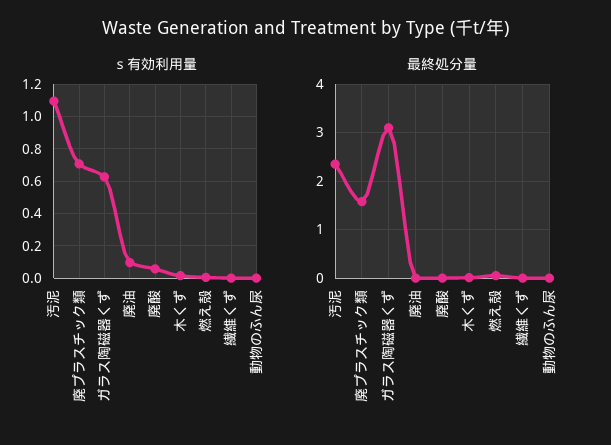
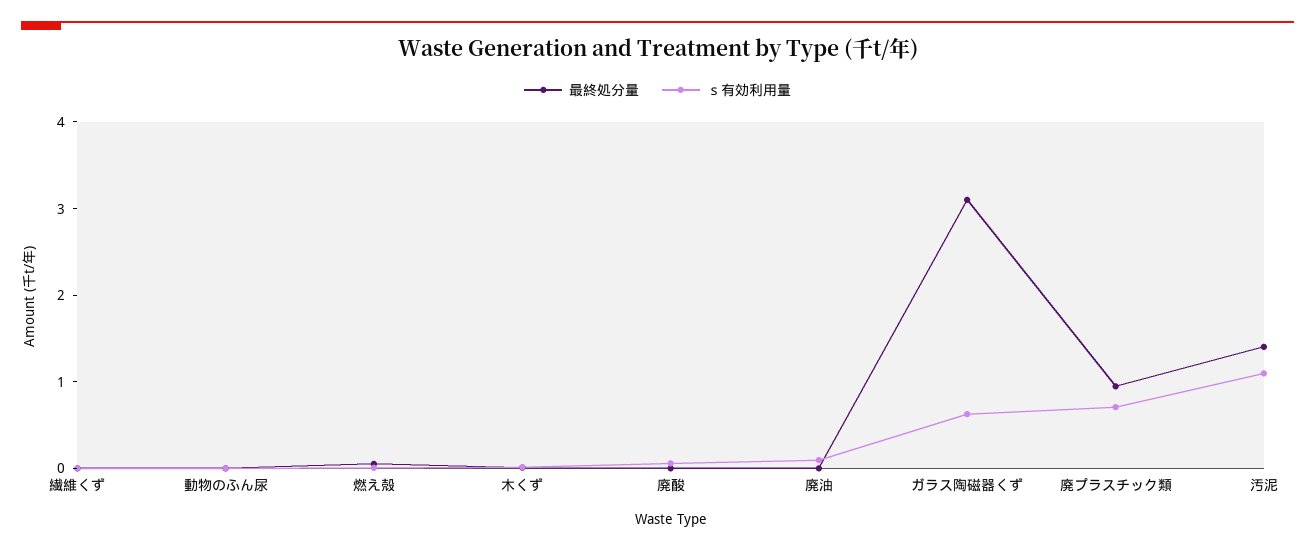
最終処分量, 汚泥: 2.4 -> 1.4
最終処分量, 廃プラスチック類: 1.6 -> 1

